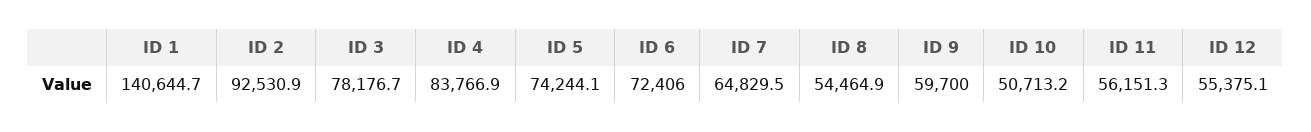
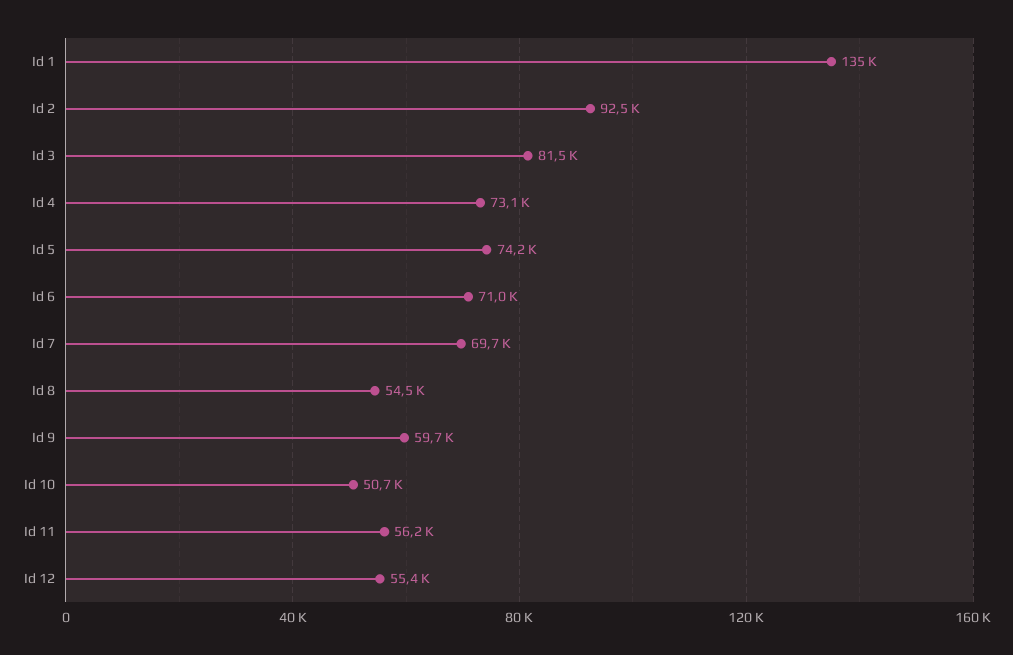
ID 1: 140644.7 -> 135000
ID 3: 78176.7 -> 81500
ID 4: 83766.9 -> 73100
ID 6: 72406 -> 71000
ID 7: 64829.5 -> 69700

